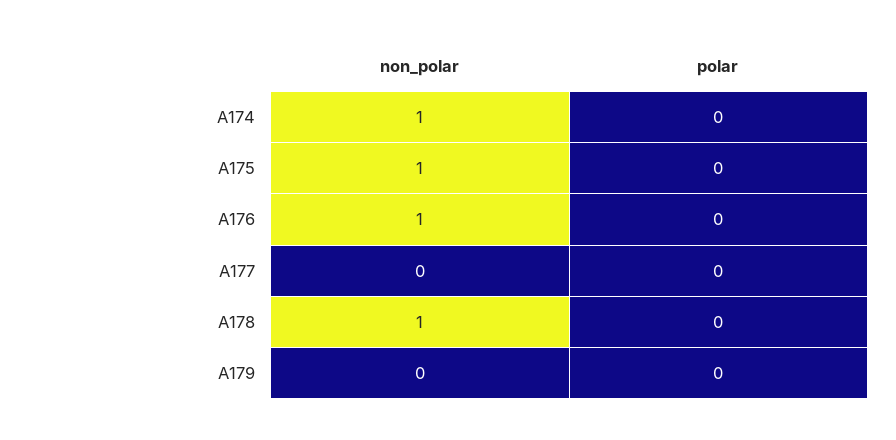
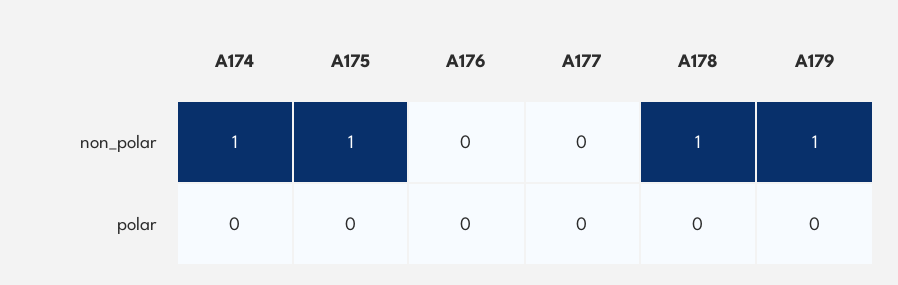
non_polar, A176: 1 -> 0
non_polar, A179: 0 -> 1

